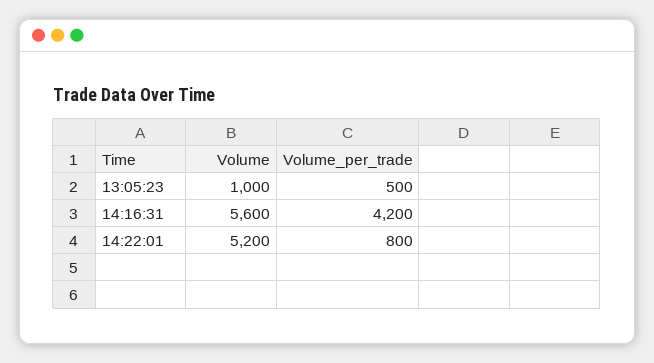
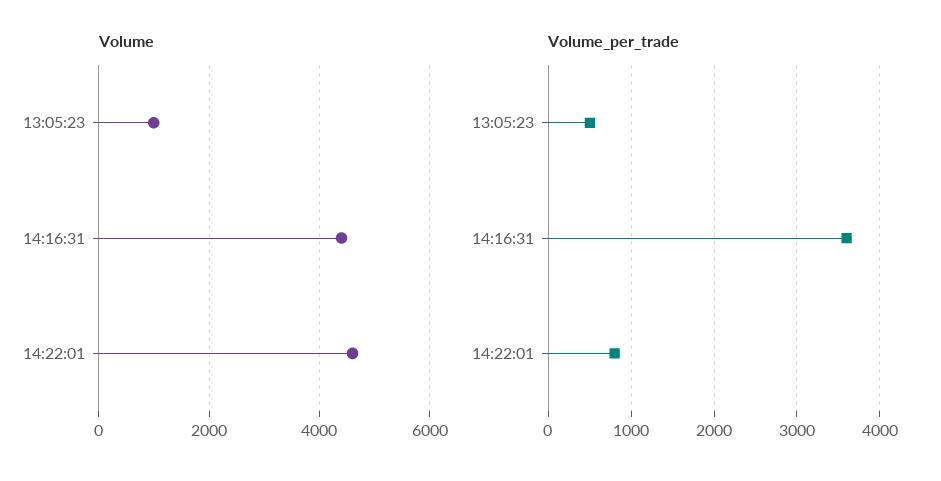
Volume, 14:16:31: 5600 -> 4400
Volume_per_trade, 14:16:31: 4200 -> 3600
Volume, 14:22:01: 5200 -> 4600

